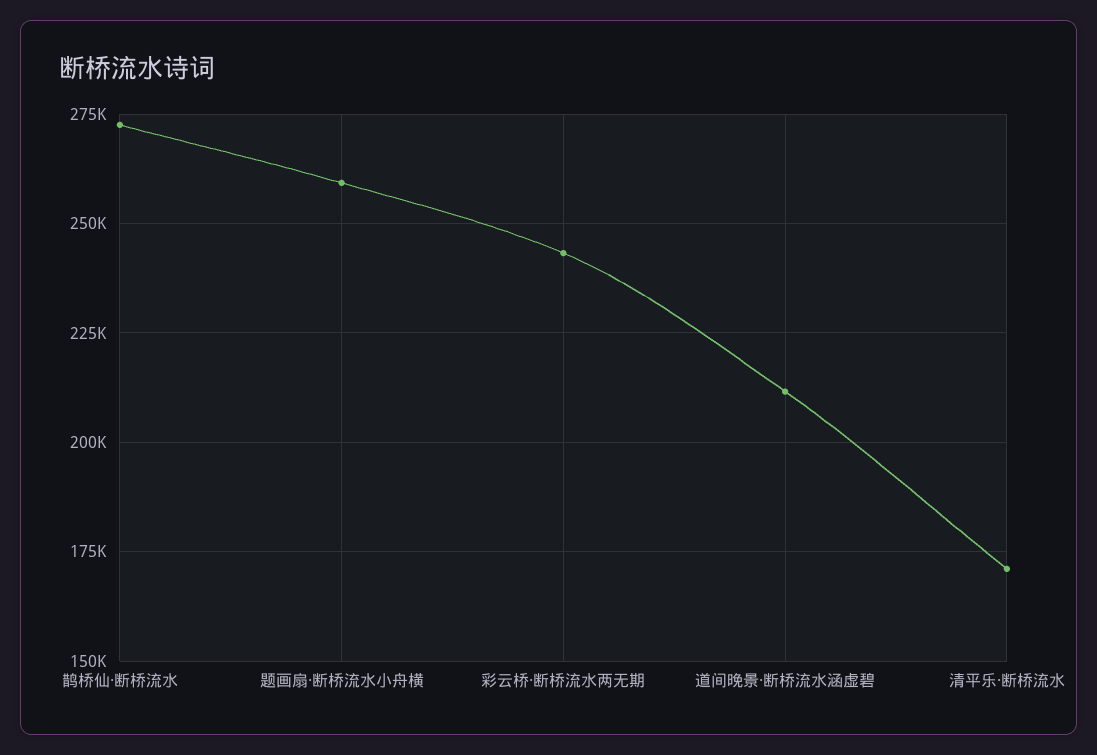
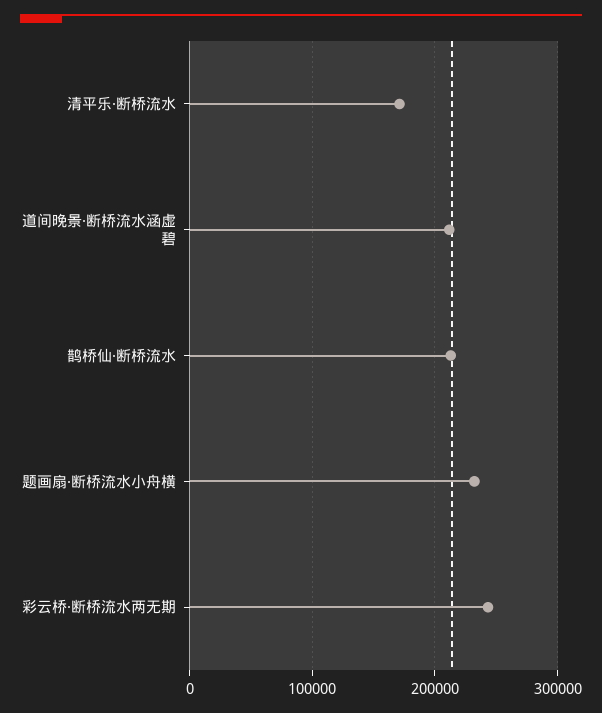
鹊桥仙·断桥流水: 272500 -> 210000
题画扇·断桥流水小舟横: 260000 -> 230000

